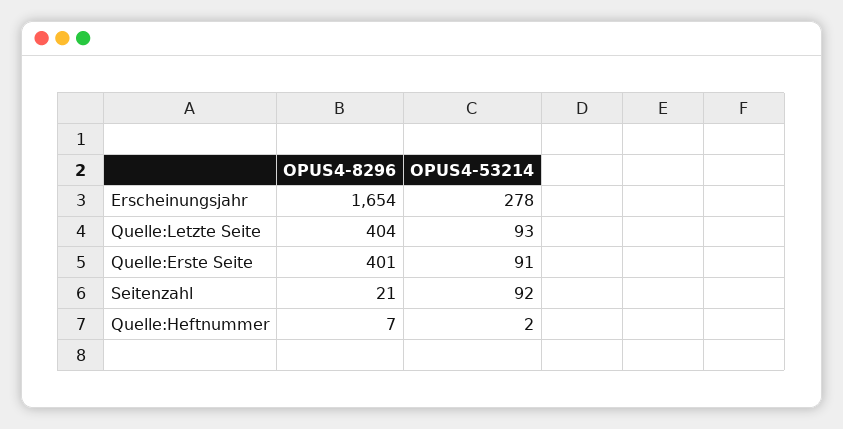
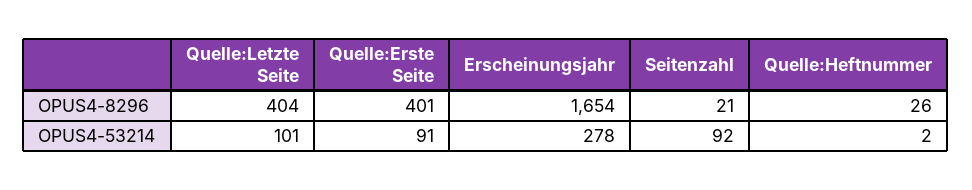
OPUS4-53214, Quelle:Letzte Seite: 93 -> 101
OPUS4-8296, Quelle:Heftnummer: 7 -> 26

